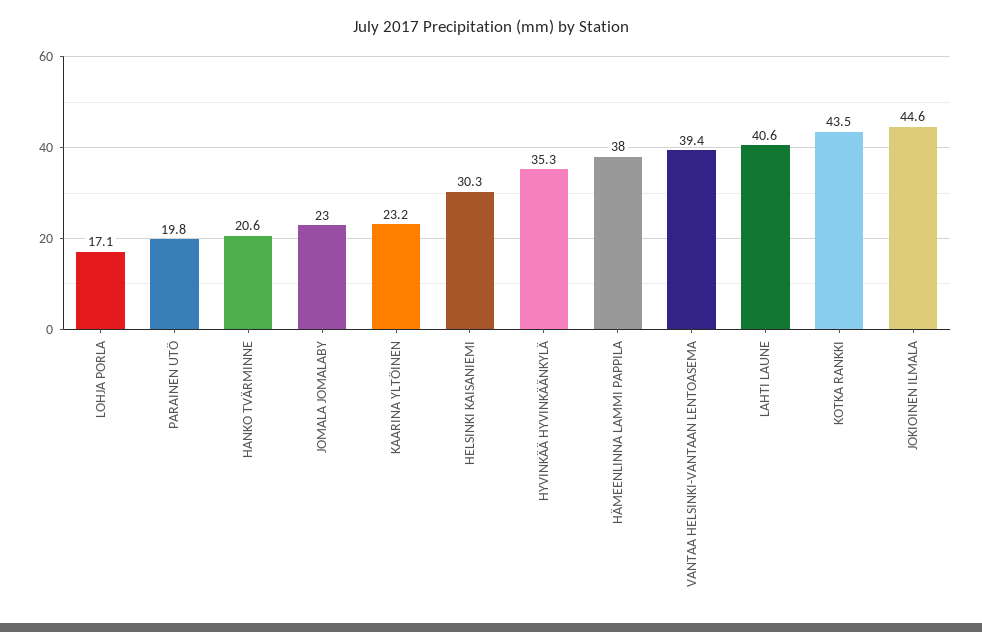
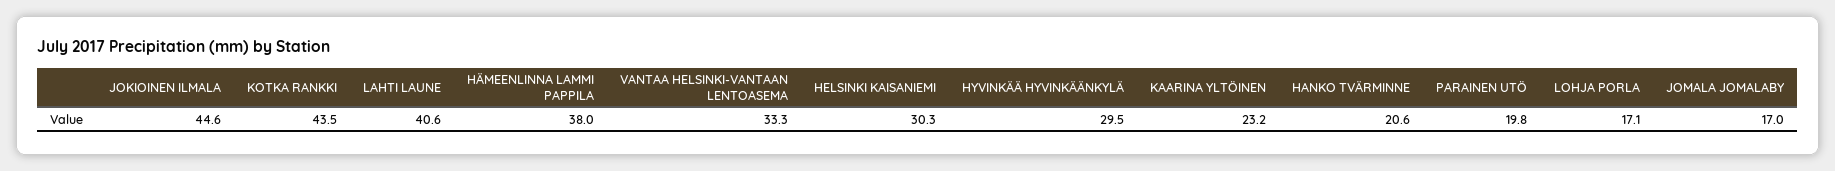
JOMALA JOMALABY: 23 -> 17
HYVINKÄÄ HYVINKÄÄNKYLÄ: 35.3 -> 29.5
VANTAA HELSINKI-VANTAAN LENTOASEMA: 39.4 -> 33.3

